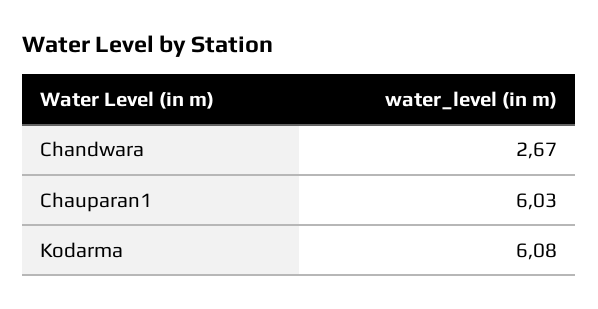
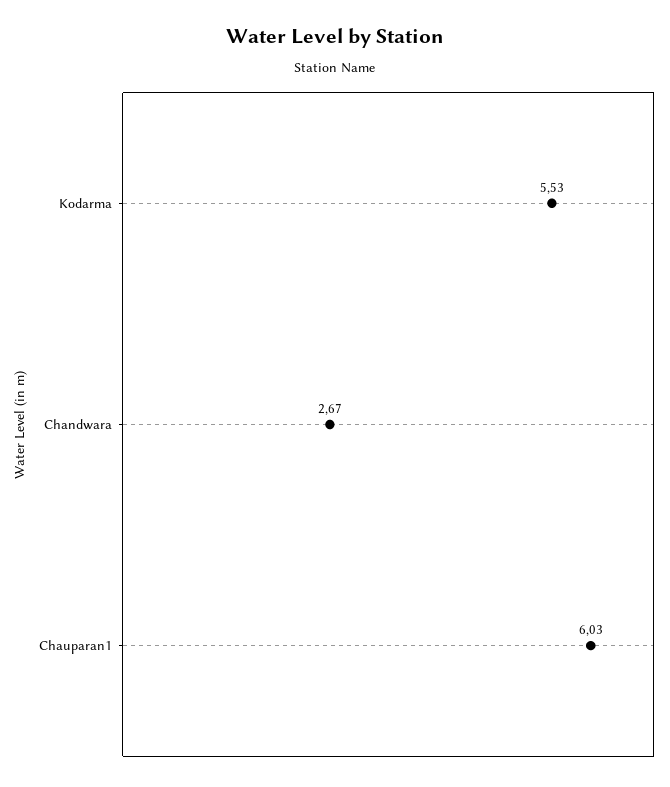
Kodarma: 6.08 -> 5.53

